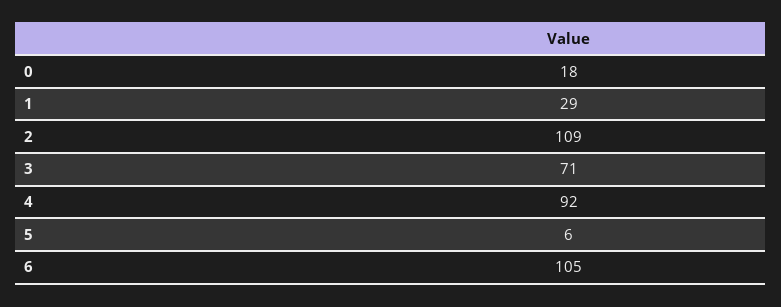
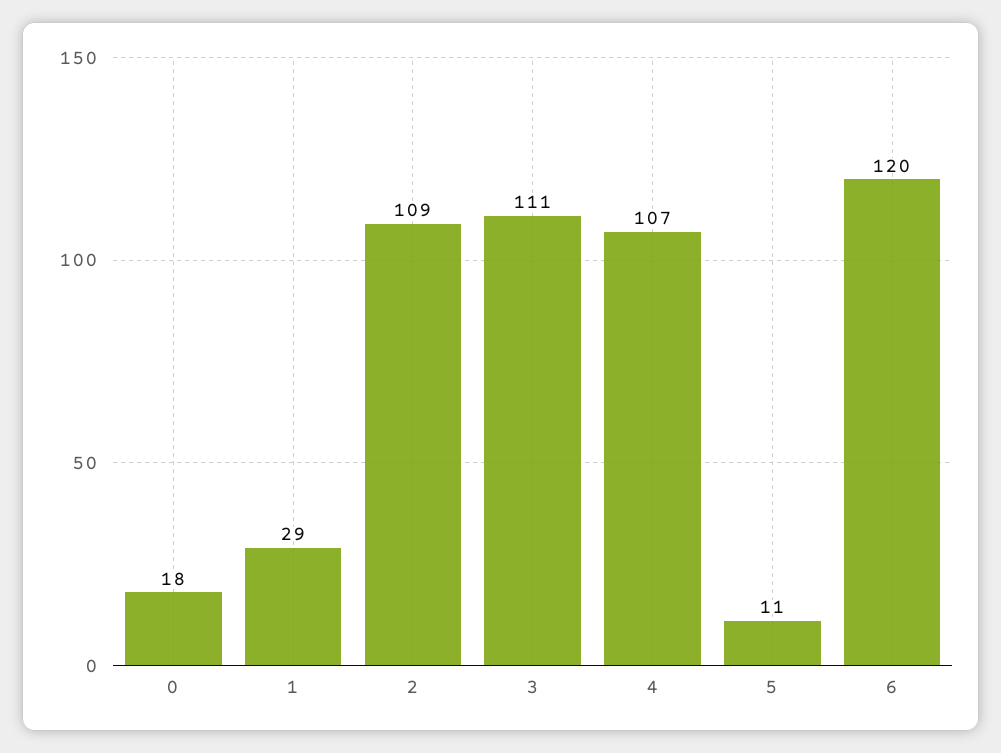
3: 71 -> 111
4: 92 -> 107
5: 6 -> 11
6: 105 -> 120

